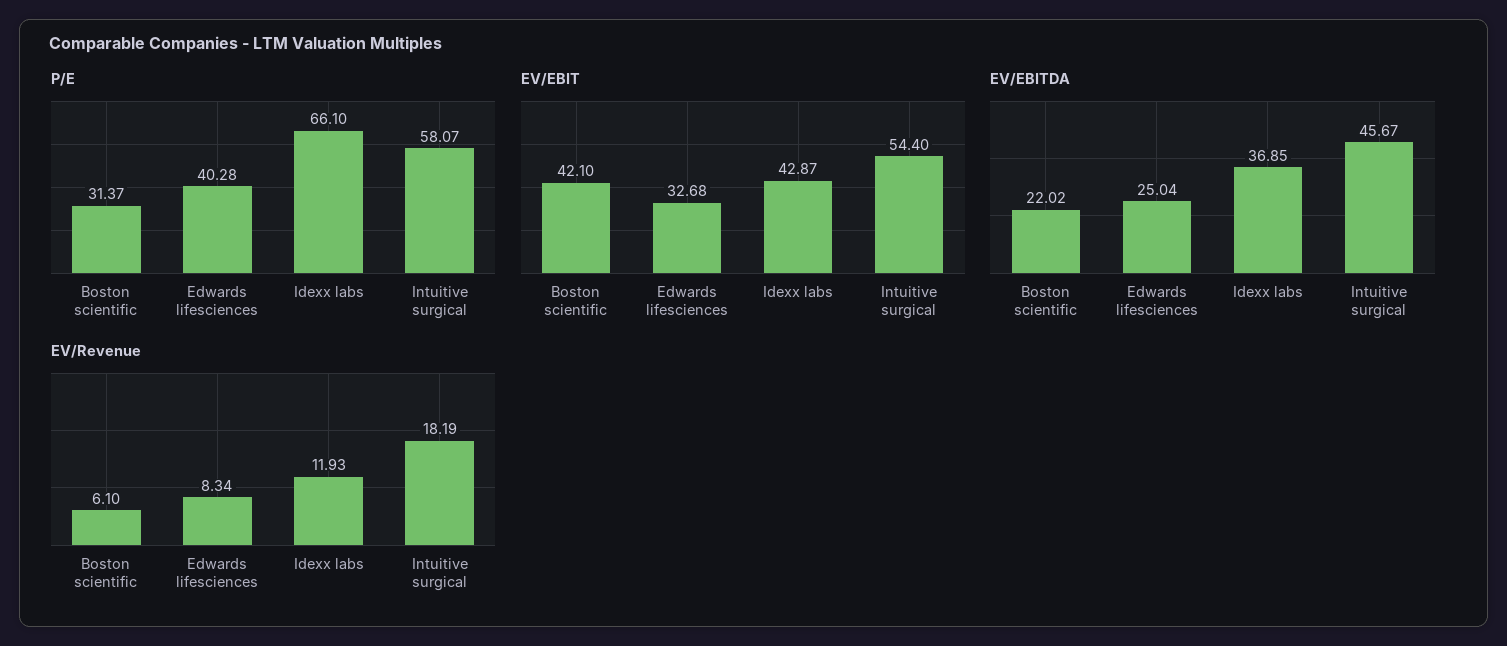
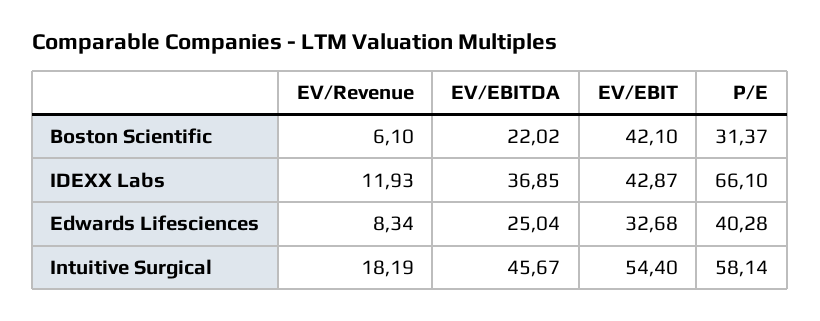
P/E, Intuitive surgical: 58.07 -> 58.14

